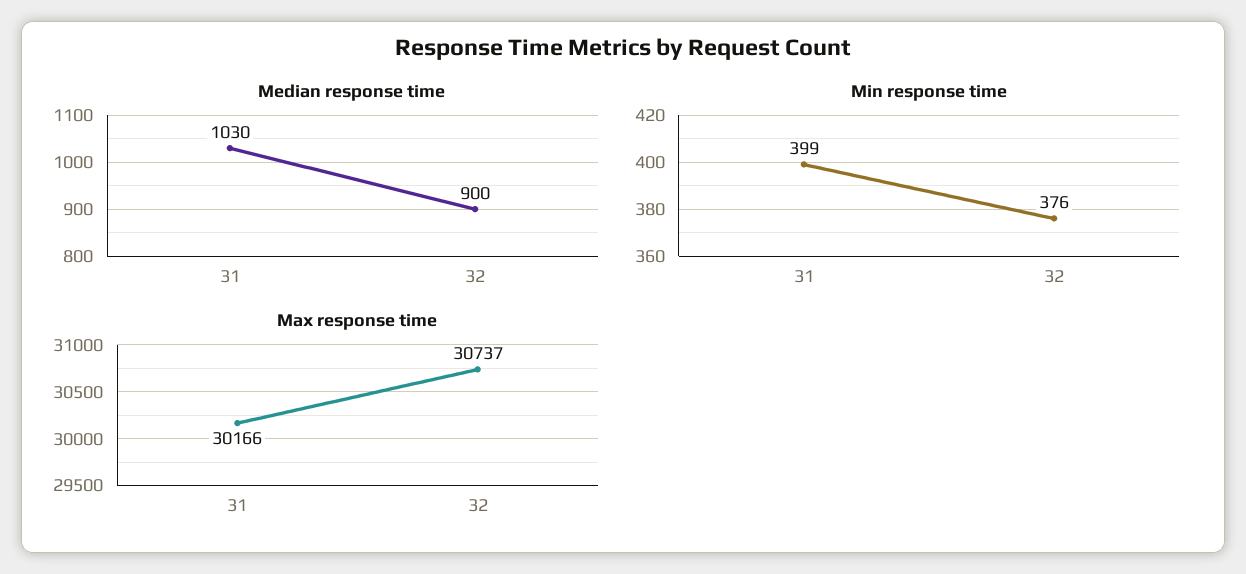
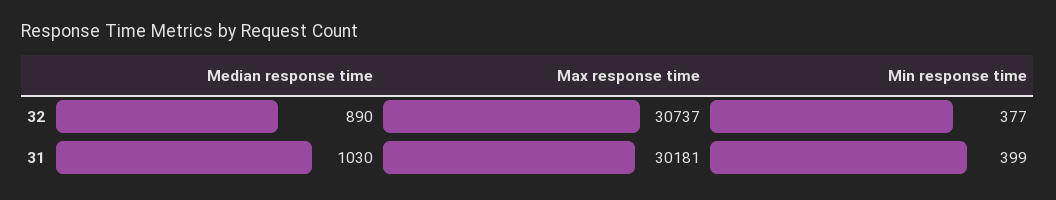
Median response time, 32: 900 -> 890
Min response time, 32: 376 -> 377
Max response time, 31: 30166 -> 30181

